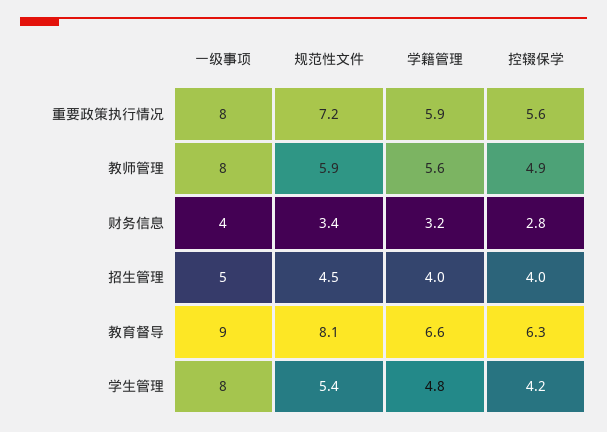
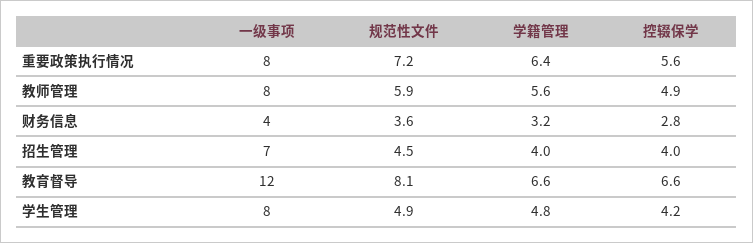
学籍管理, 重要政策执行情况: 5.9 -> 6.4
规范性文件, 财务信息: 3.4 -> 3.6
一级事项, 招生管理: 5 -> 7
一级事项, 教育督导: 9 -> 12
控辍保学, 教育督导: 6.3 -> 6.6
规范性文件, 学生管理: 5.4 -> 4.9

